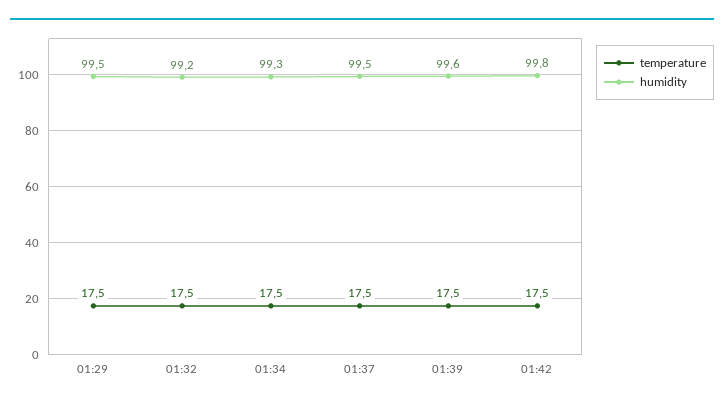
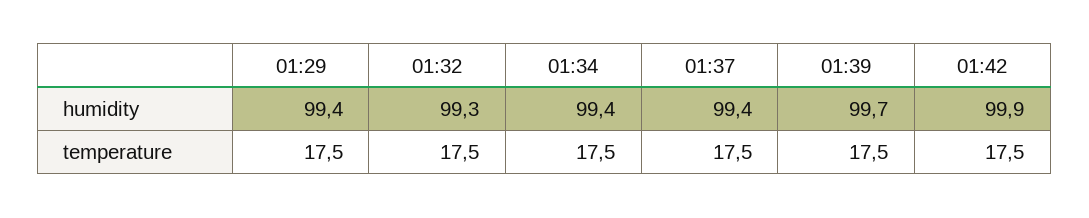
humidity, 01:29: 99.5 -> 99.4
humidity, 01:32: 99.2 -> 99.3
humidity, 01:34: 99.3 -> 99.4
humidity, 01:37: 99.5 -> 99.4
humidity, 01:39: 99.6 -> 99.7
humidity, 01:42: 99.8 -> 99.9

